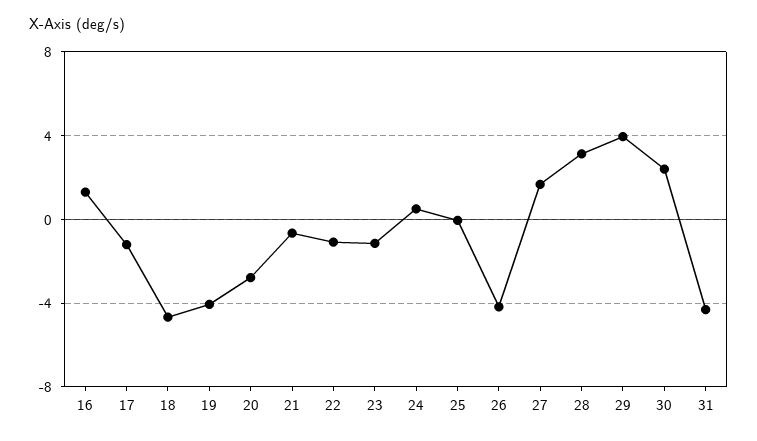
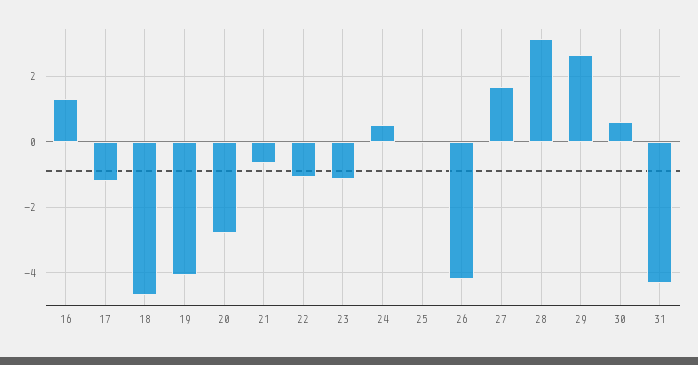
29: 4 -> 2.6
30: 2.5 -> 0.6

